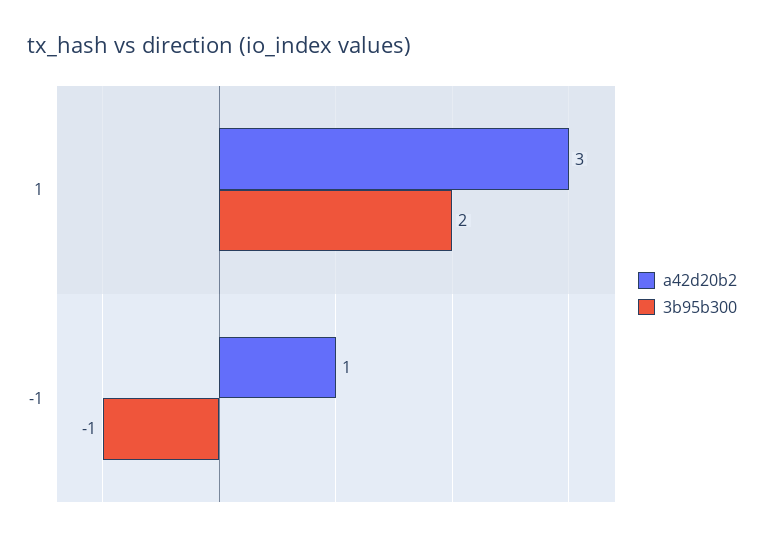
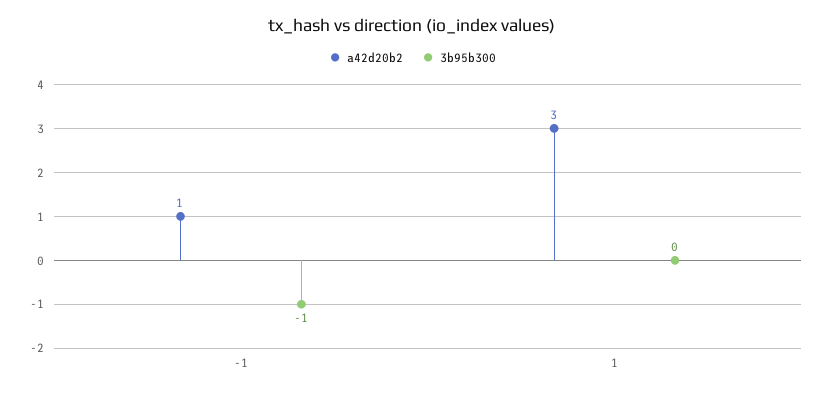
3b95b300, 1: 2 -> 0

